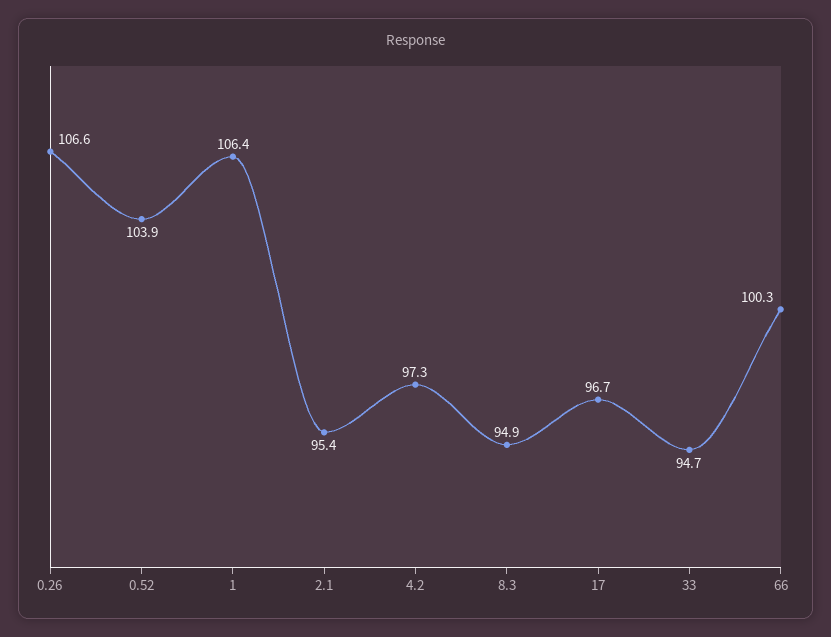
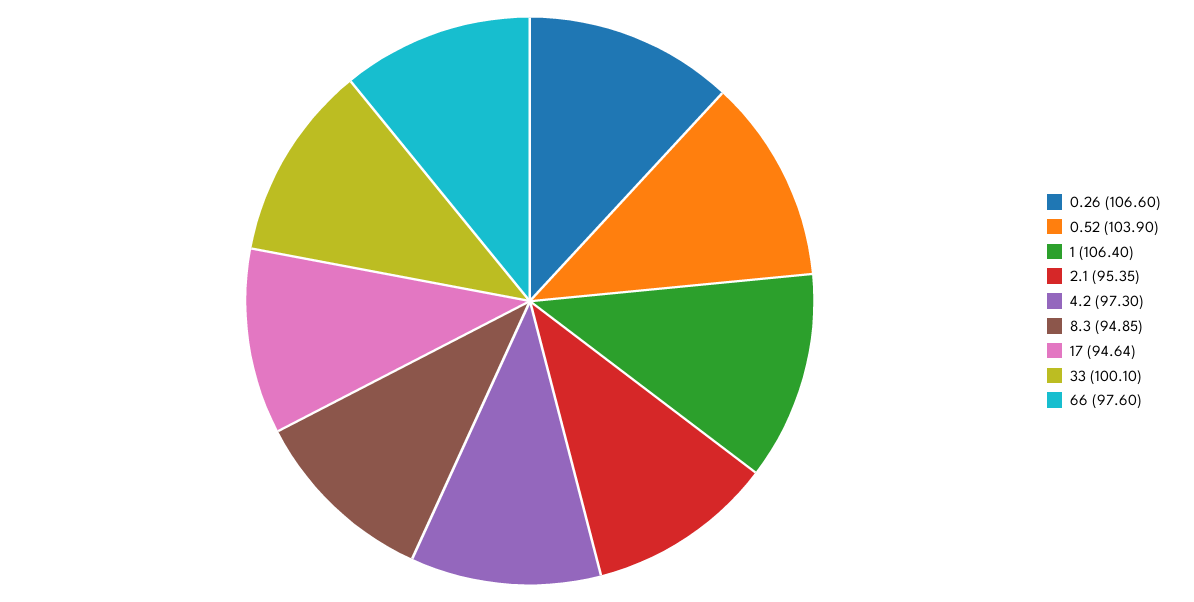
17: 96.7 -> 94.64
33: 94.7 -> 100.1
66: 100.3 -> 97.6

